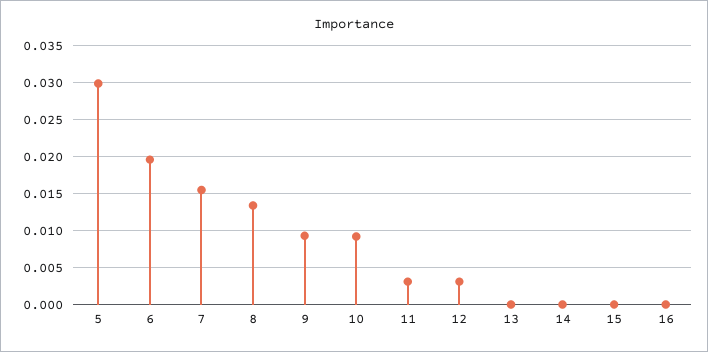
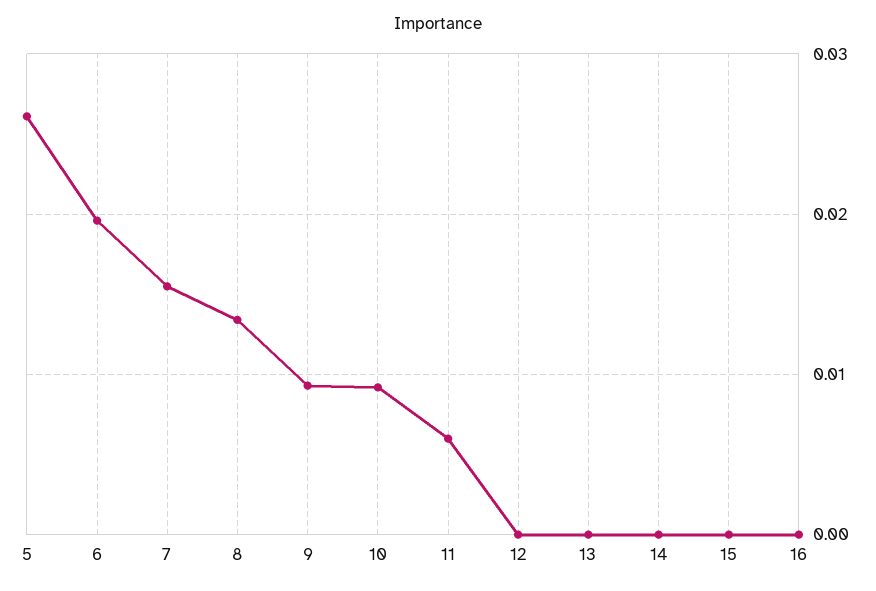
5: 0.03 -> 0.026
11: 0.003 -> 0.006
12: 0.003 -> 0

